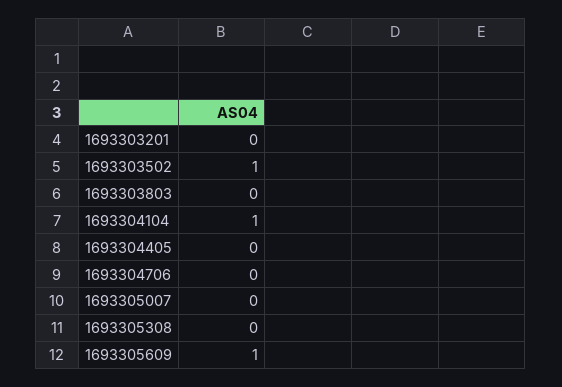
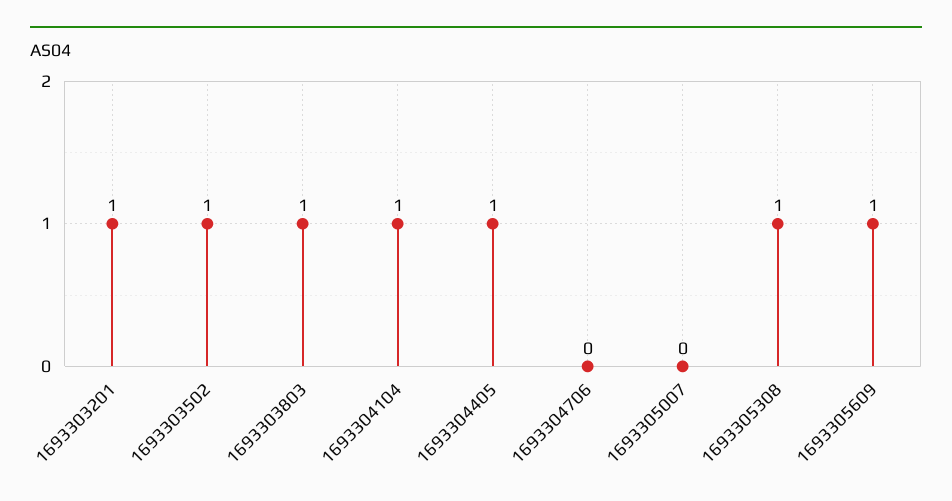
1693303201: 0 -> 1
1693303803: 0 -> 1
1693304405: 0 -> 1
1693305308: 0 -> 1

